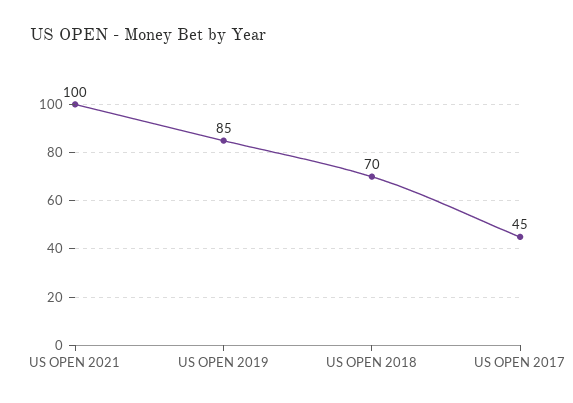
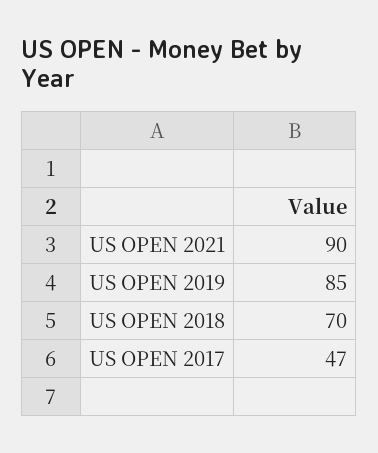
US OPEN 2021: 100 -> 90
US OPEN 2017: 45 -> 47

